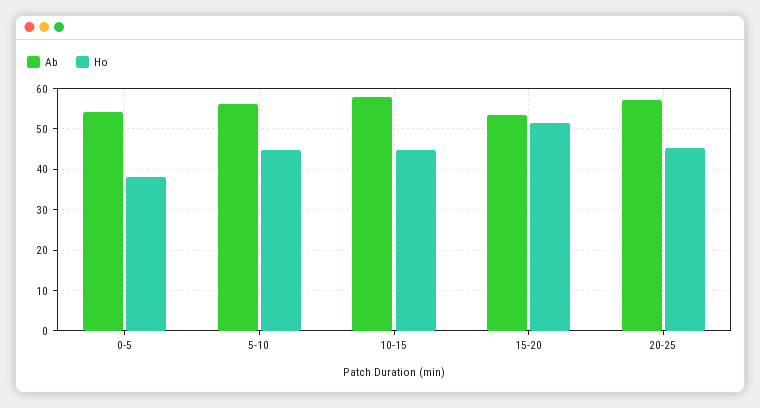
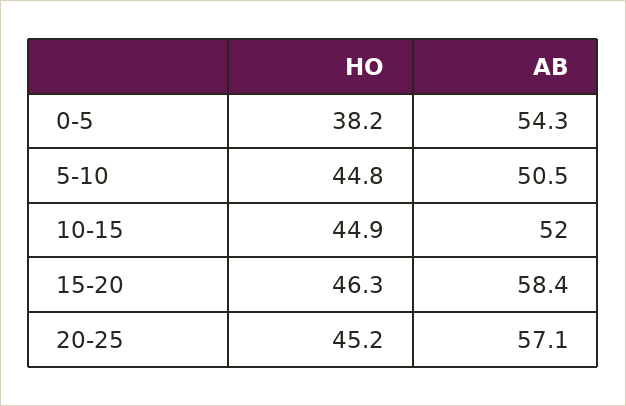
Ab, 5-10: 56 -> 50.5
Ab, 10-15: 58 -> 52
Ab, 15-20: 54 -> 58.4
Ho, 15-20: 52 -> 46.3

